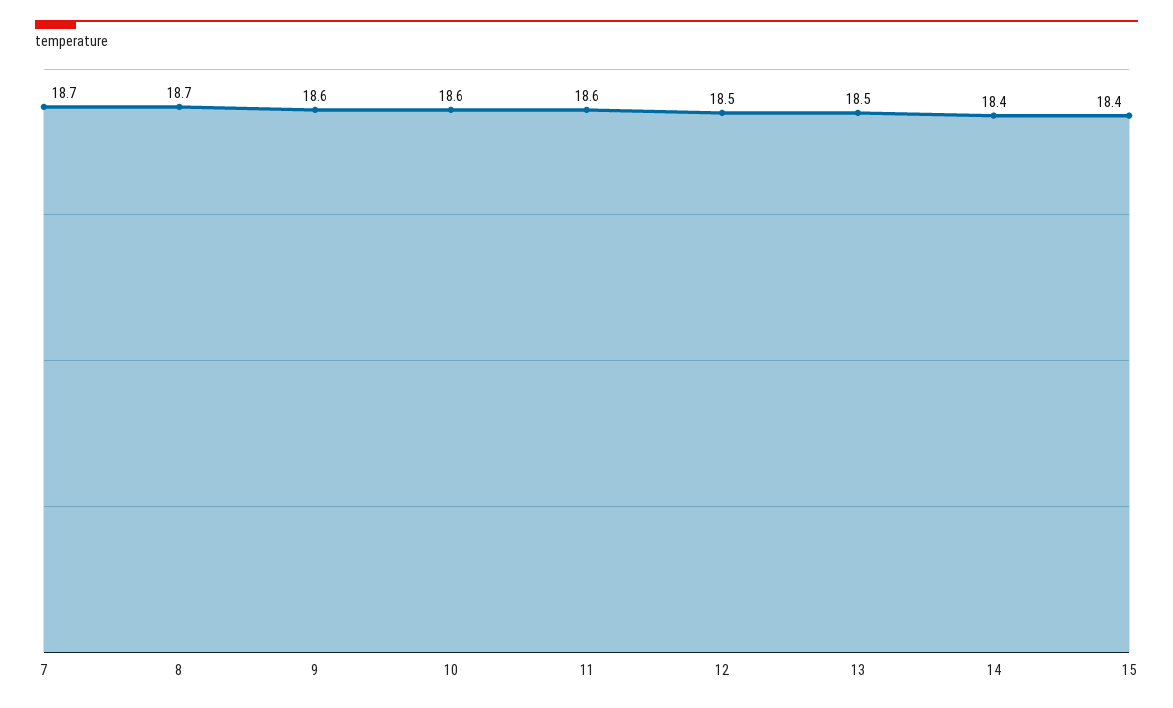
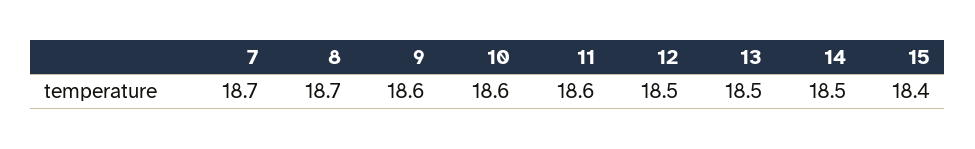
14: 18.4 -> 18.5

